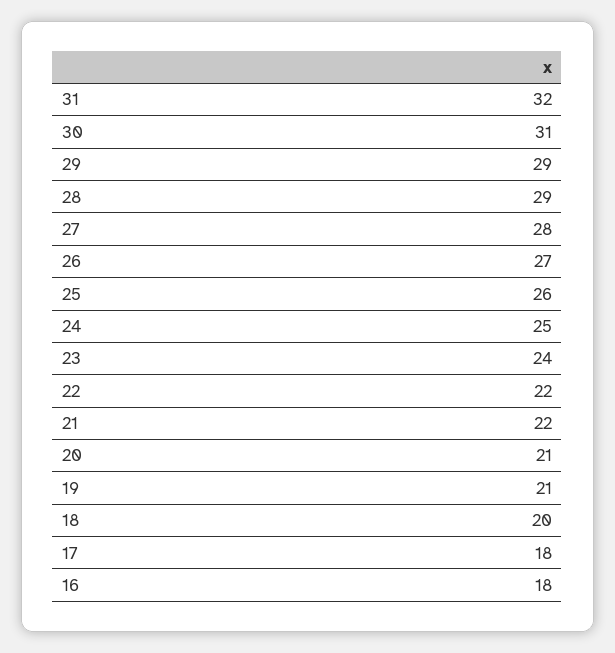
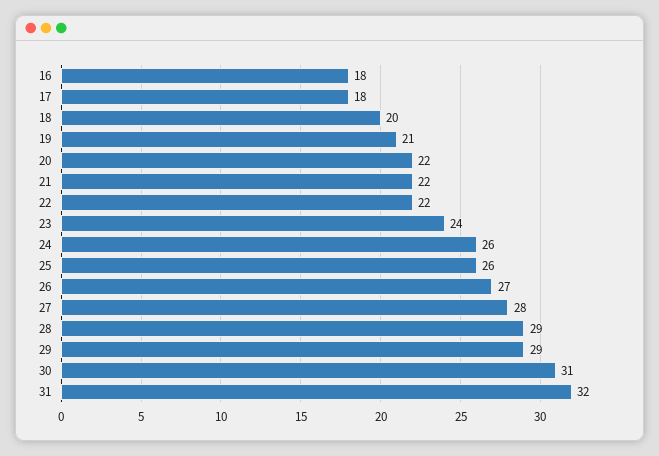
24: 25 -> 26
20: 21 -> 22

